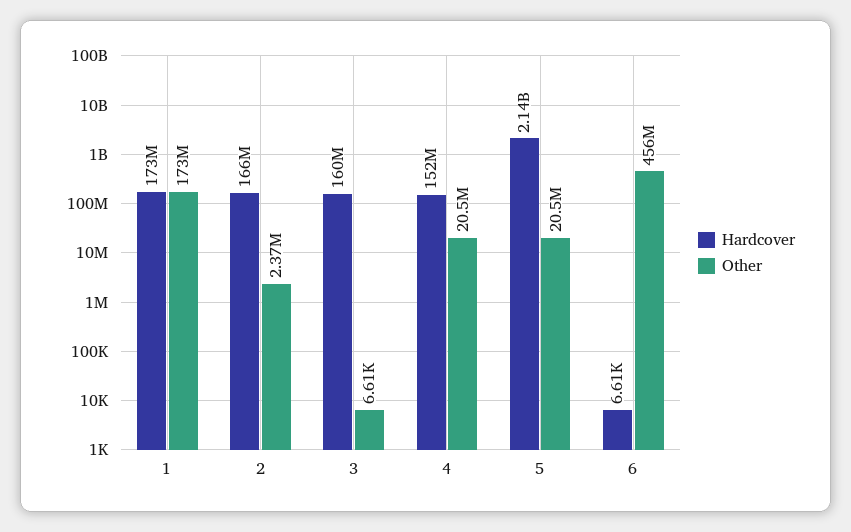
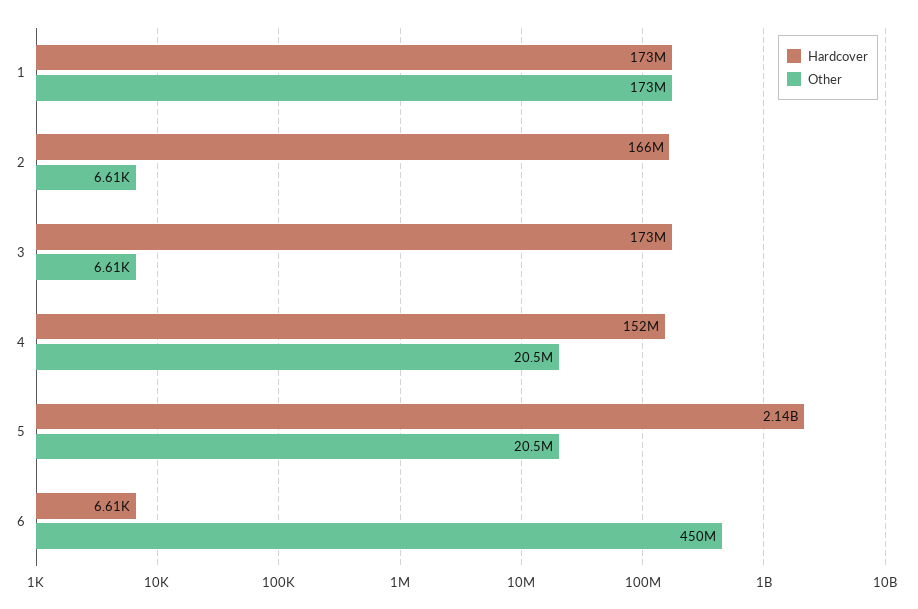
Other, 2: 2370000 -> 6610
Hardcover, 3: 160000000 -> 173000000
Other, 6: 456000000 -> 450000000

